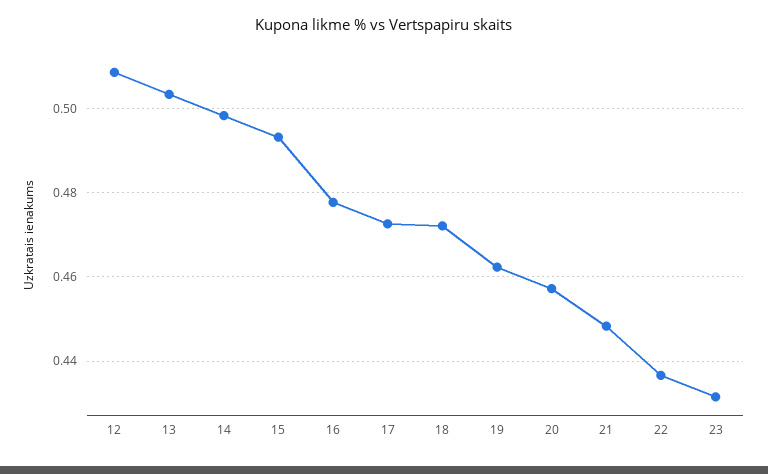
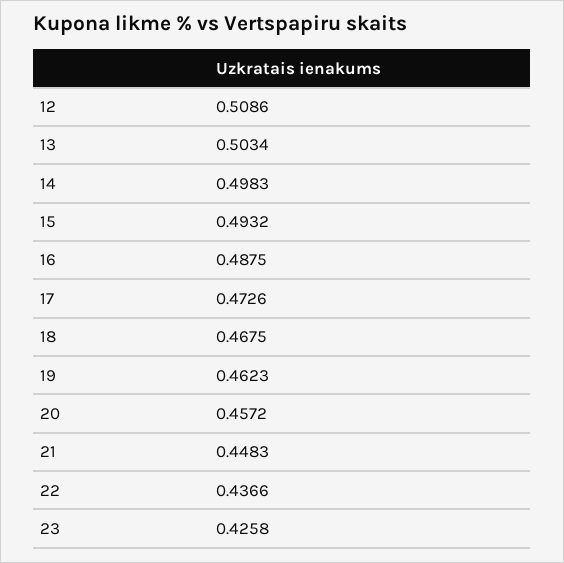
16: 0.478 -> 0.4875
18: 0.472 -> 0.4675
23: 0.432 -> 0.4258

